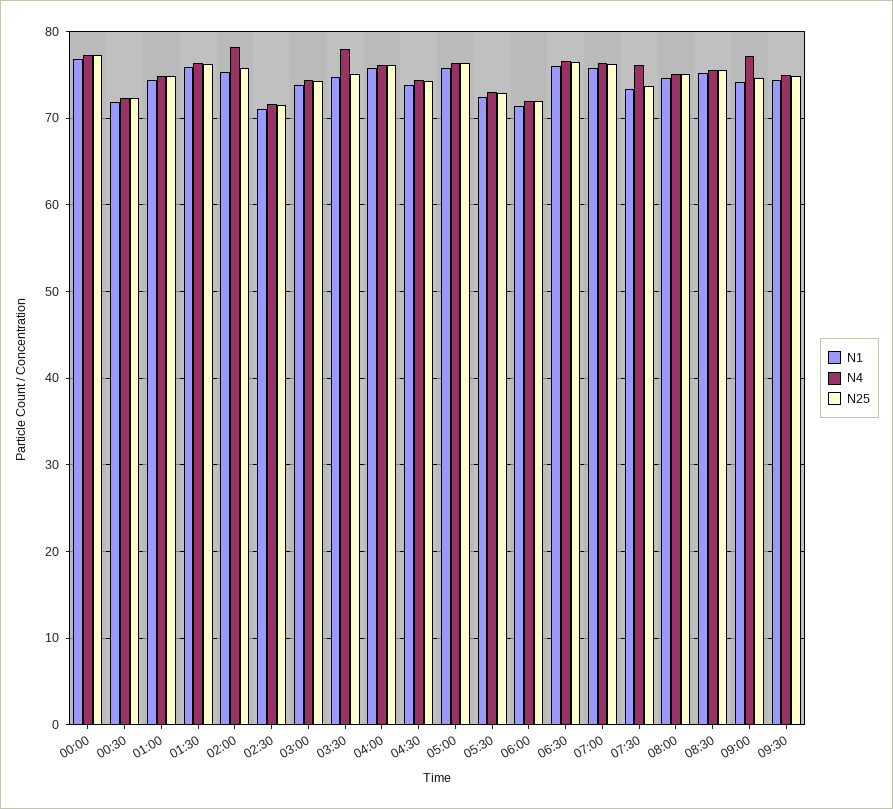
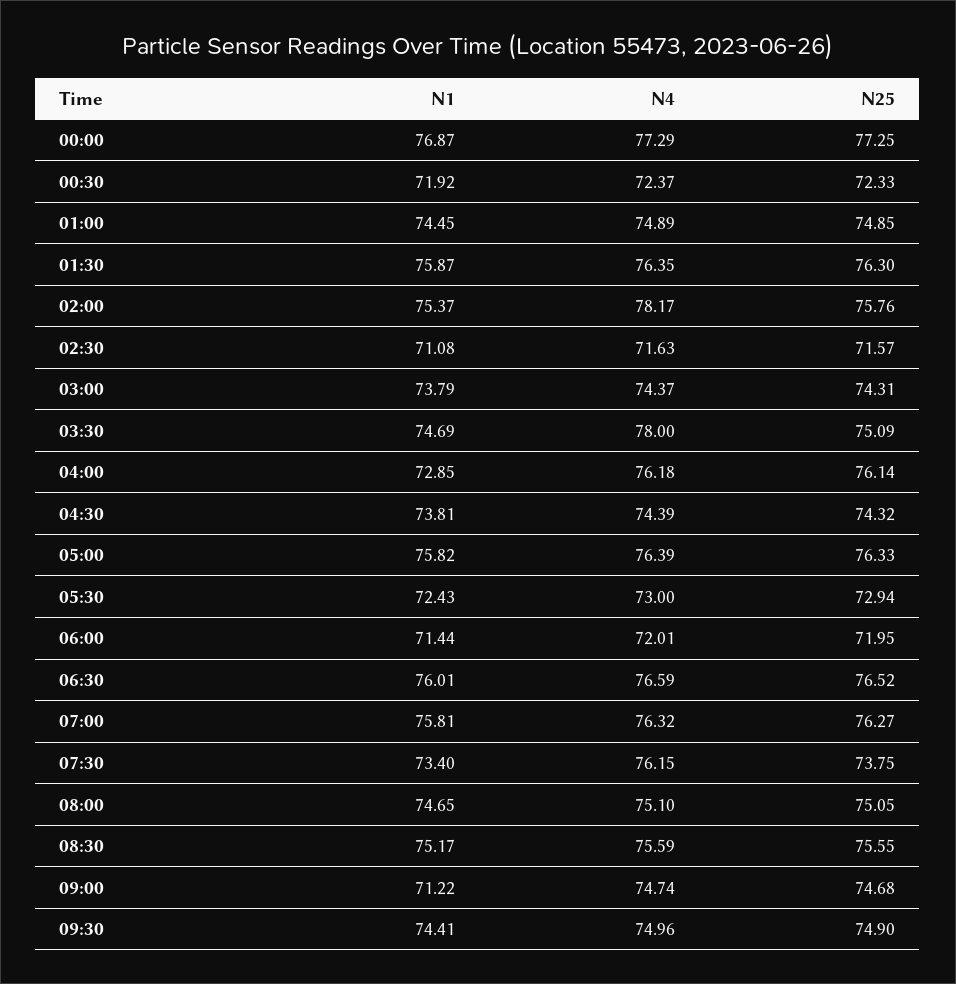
N1, 04:00: 76 -> 72.85
N1, 09:00: 74 -> 71.22
N4, 09:00: 77 -> 74.74

